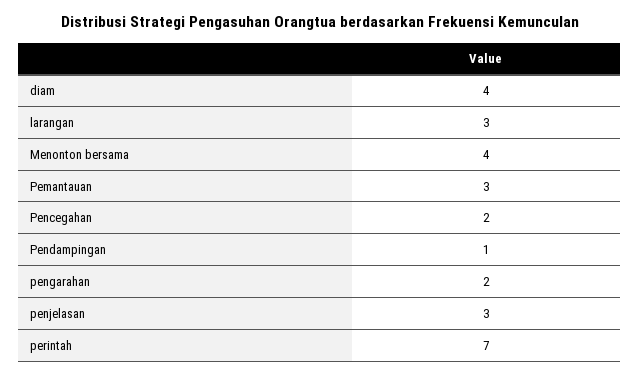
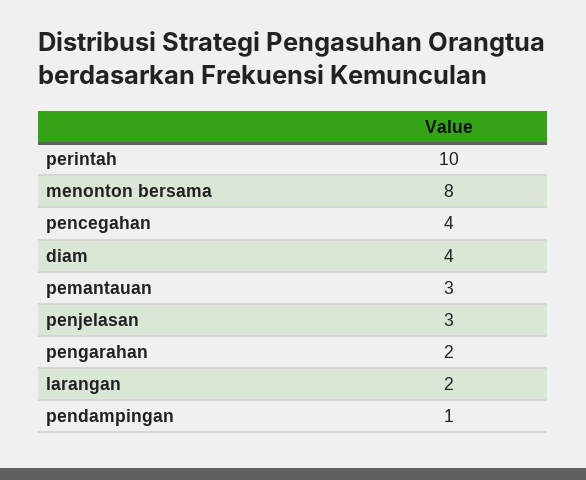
larangan: 3 -> 2
Menonton bersama: 4 -> 8
Pencegahan: 2 -> 4
perintah: 7 -> 10

